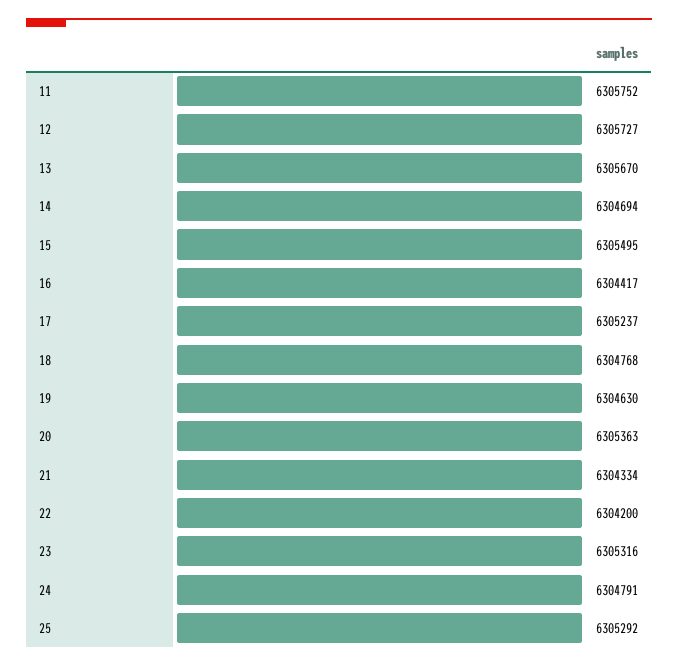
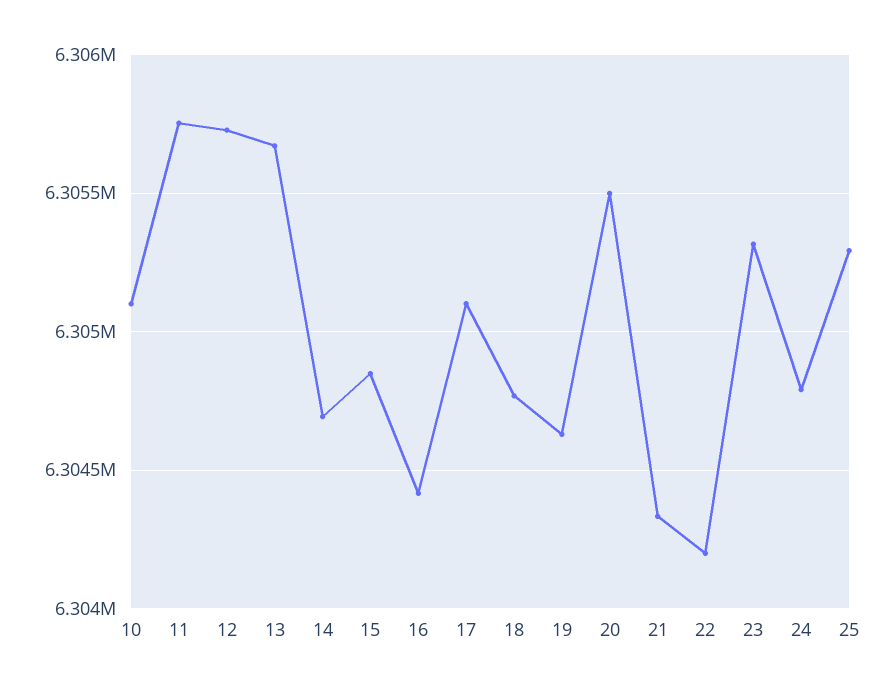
15: 6305495 -> 6304850
17: 6305237 -> 6305100
20: 6305363 -> 6305500
10: none -> 6305100

